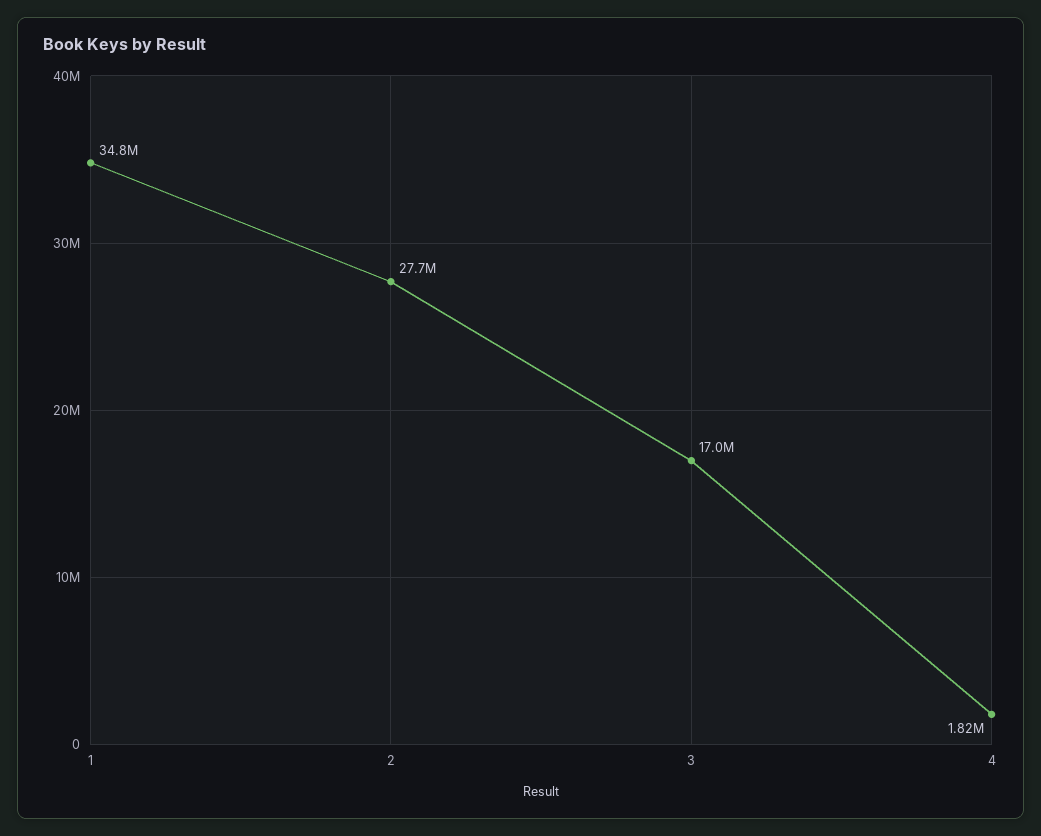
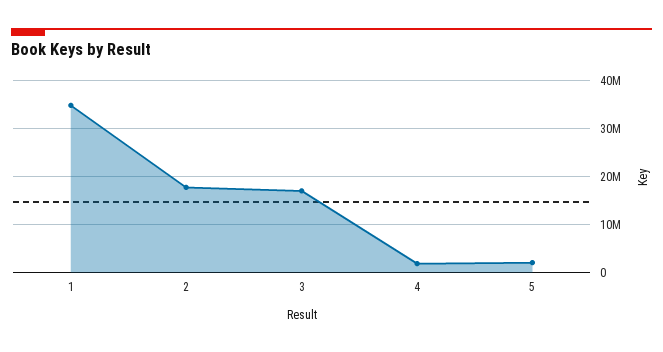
2: 27700000 -> 18000000
5: none -> 2000000

